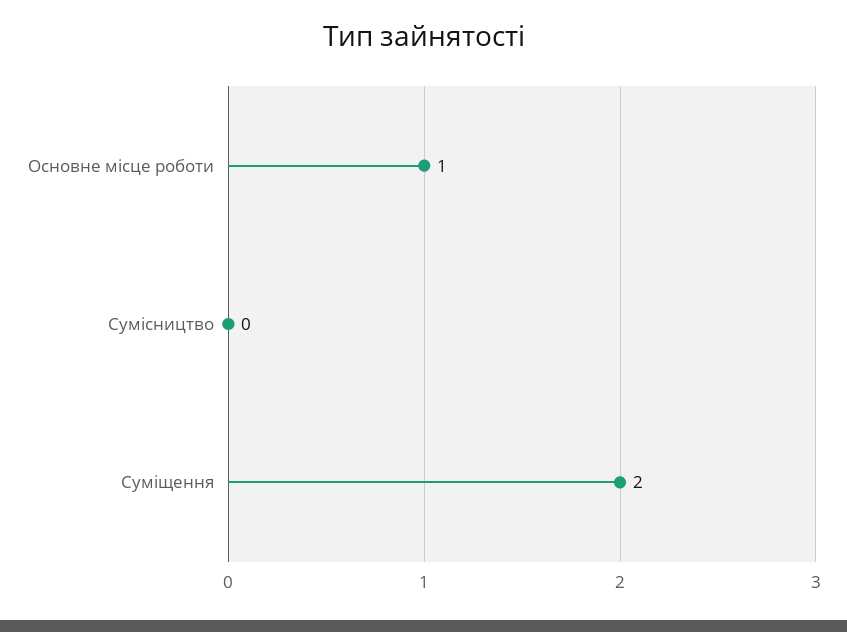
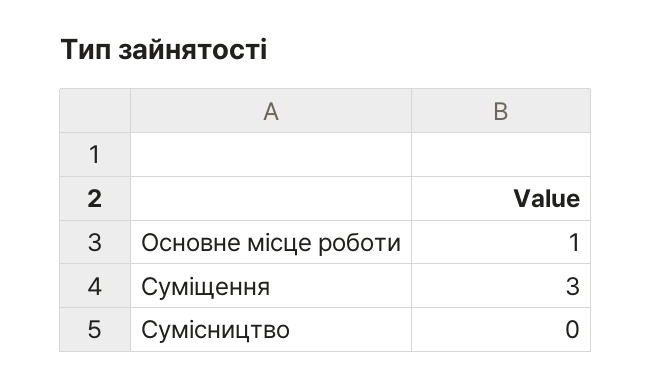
Суміщення: 2 -> 3

